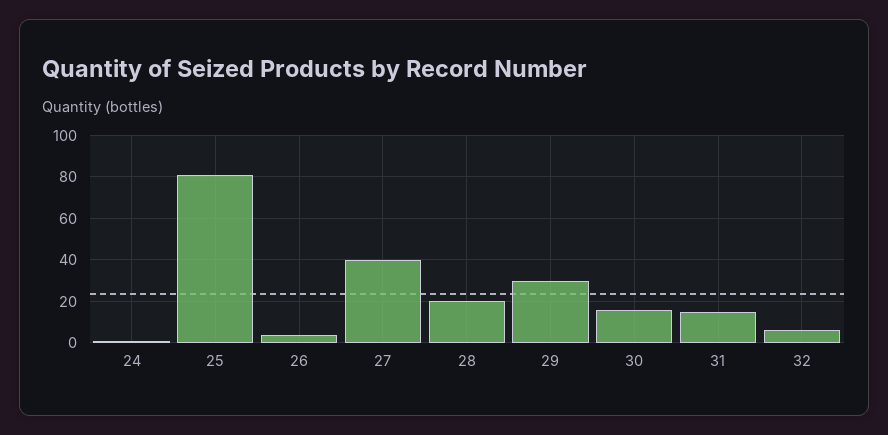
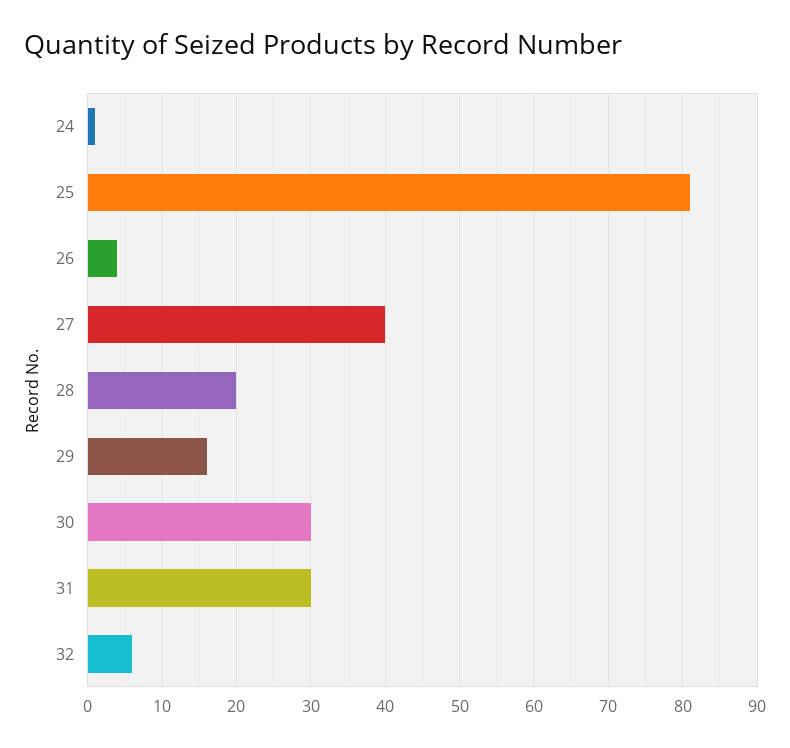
29: 30 -> 16
30: 15 -> 30
31: 15 -> 30

